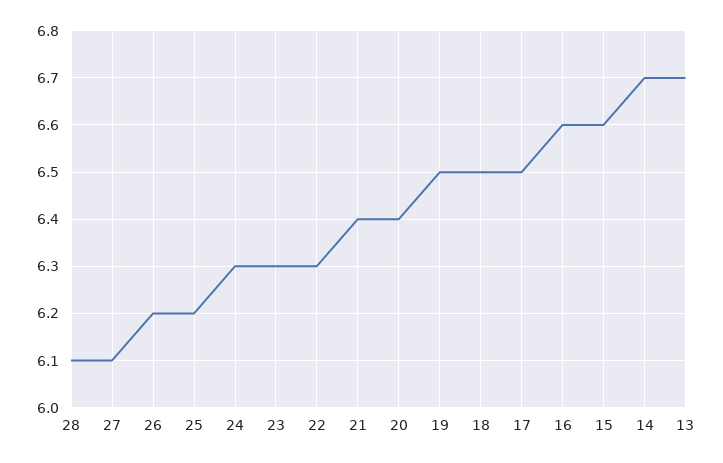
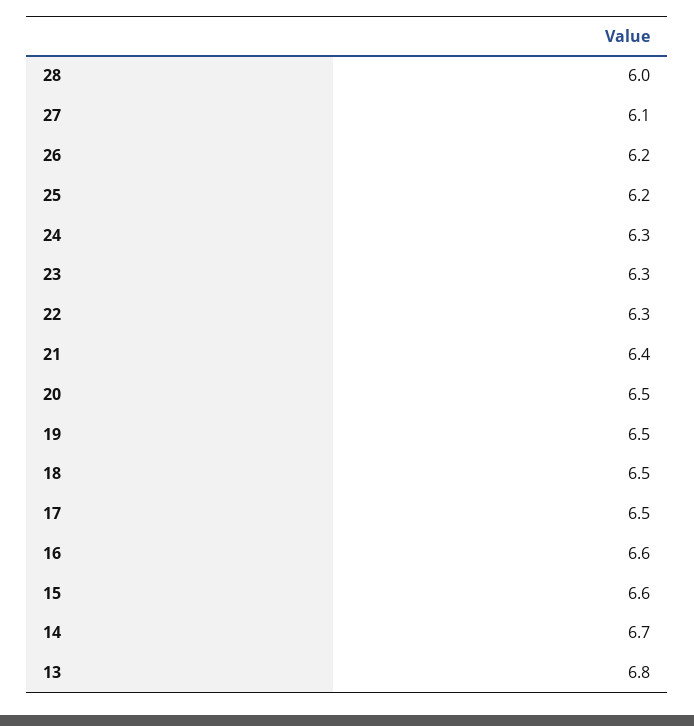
28: 6.1 -> 6
20: 6.4 -> 6.5
13: 6.7 -> 6.8

